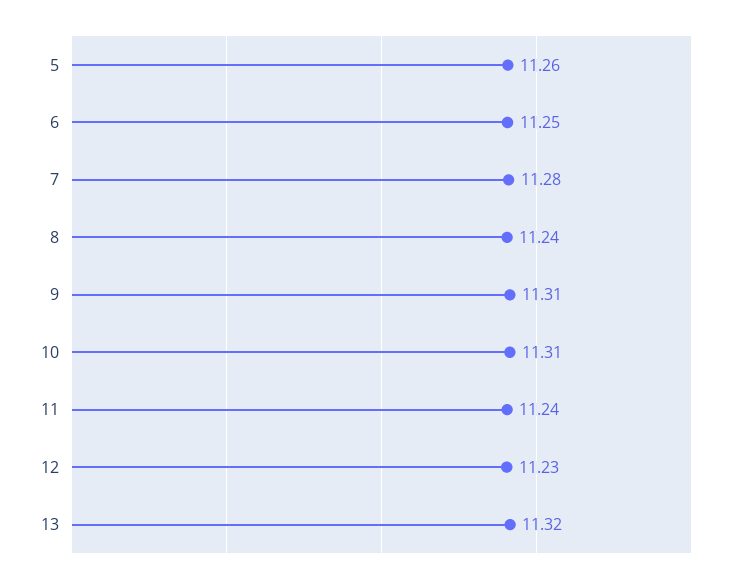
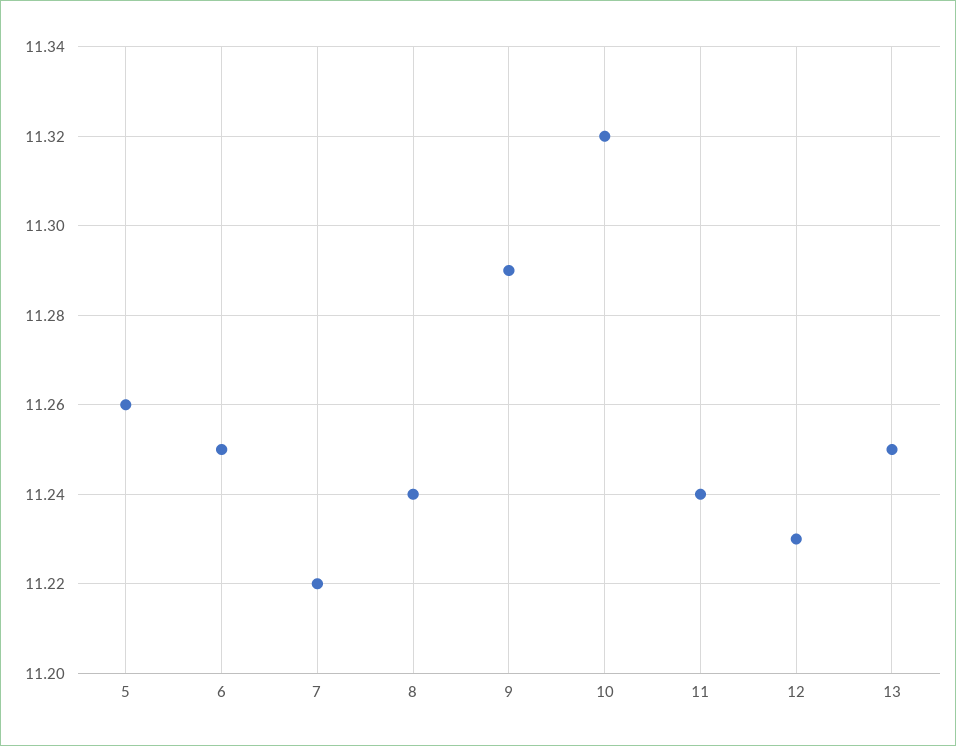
7: 11.28 -> 11.22
9: 11.31 -> 11.29
10: 11.31 -> 11.32
13: 11.32 -> 11.25

